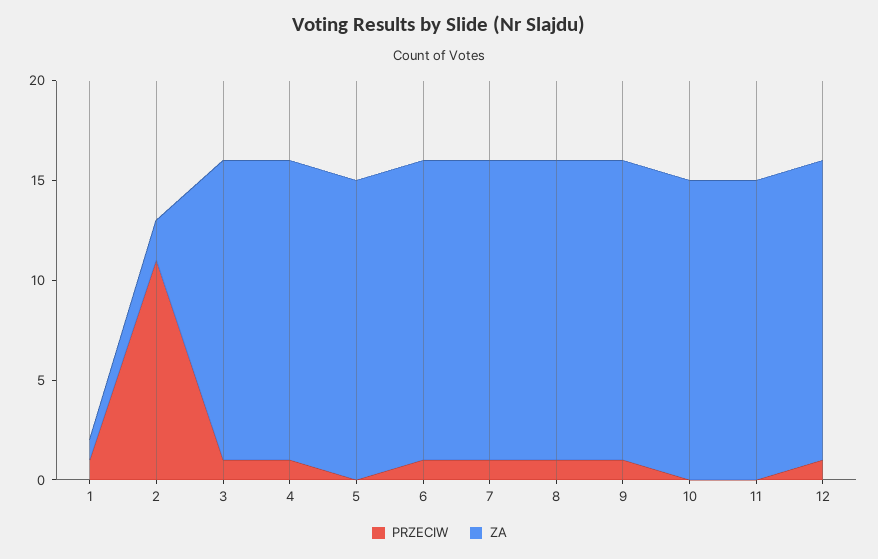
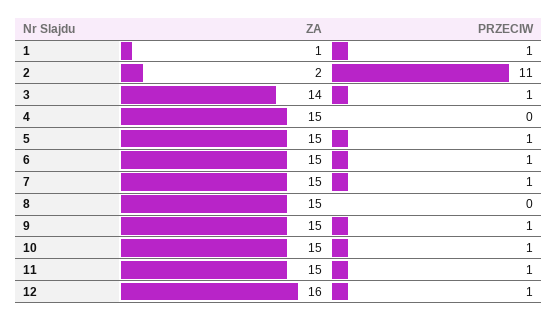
ZA, 3: 15 -> 14
PRZECIW, 4: 1 -> 0
PRZECIW, 5: 0 -> 1
PRZECIW, 8: 1 -> 0
PRZECIW, 10: 0 -> 1
PRZECIW, 11: 0 -> 1
ZA, 12: 15 -> 16

